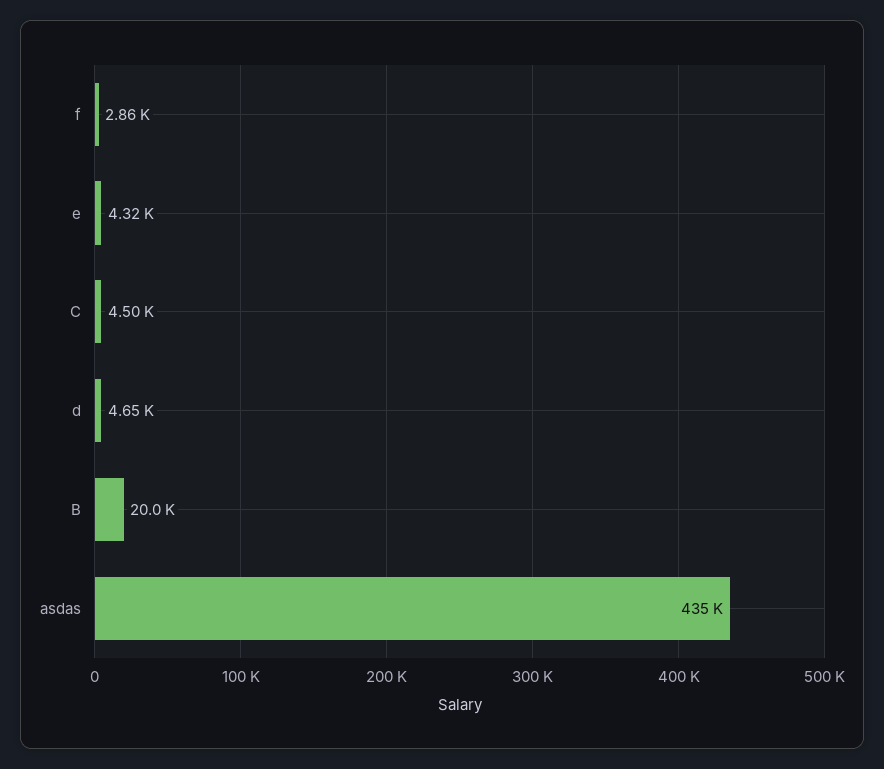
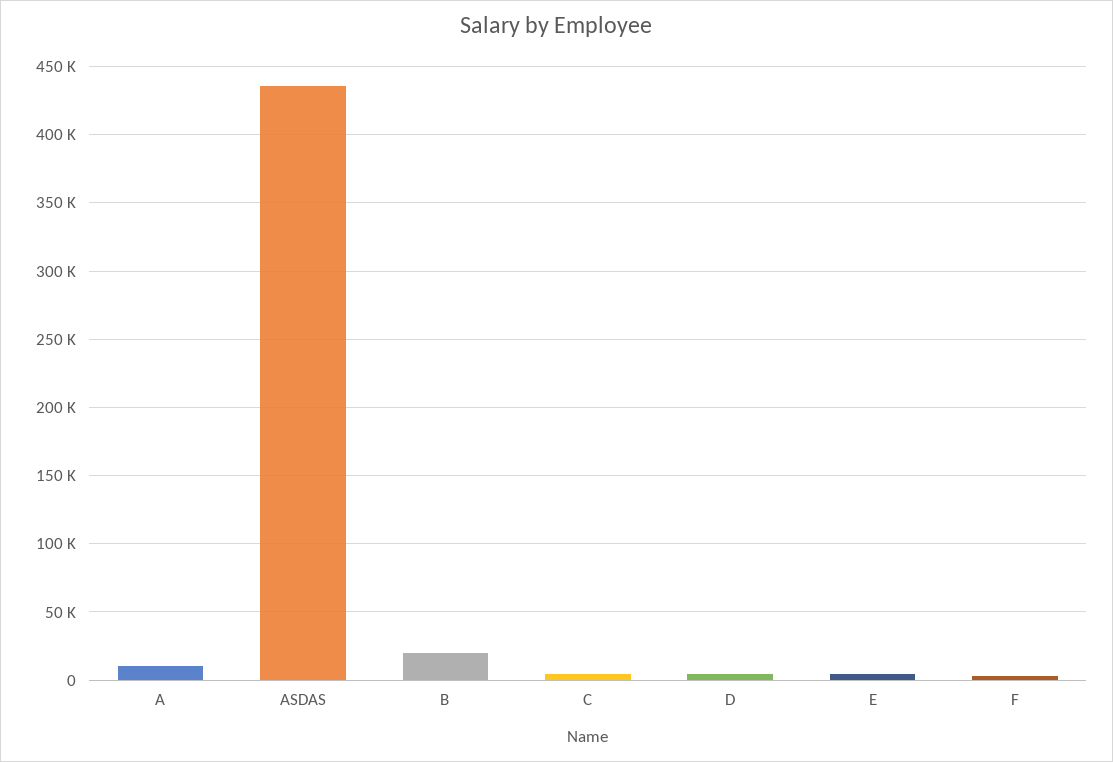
A: none -> 10000

